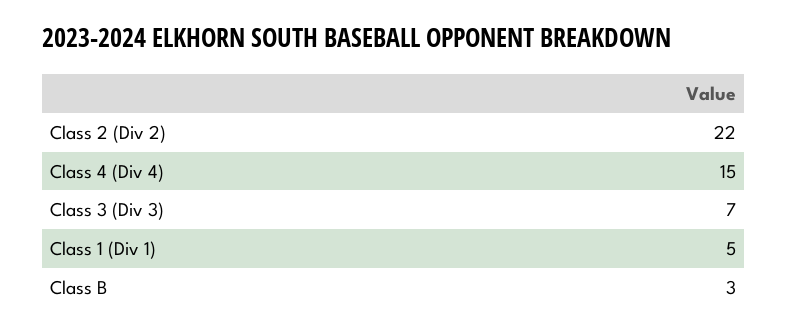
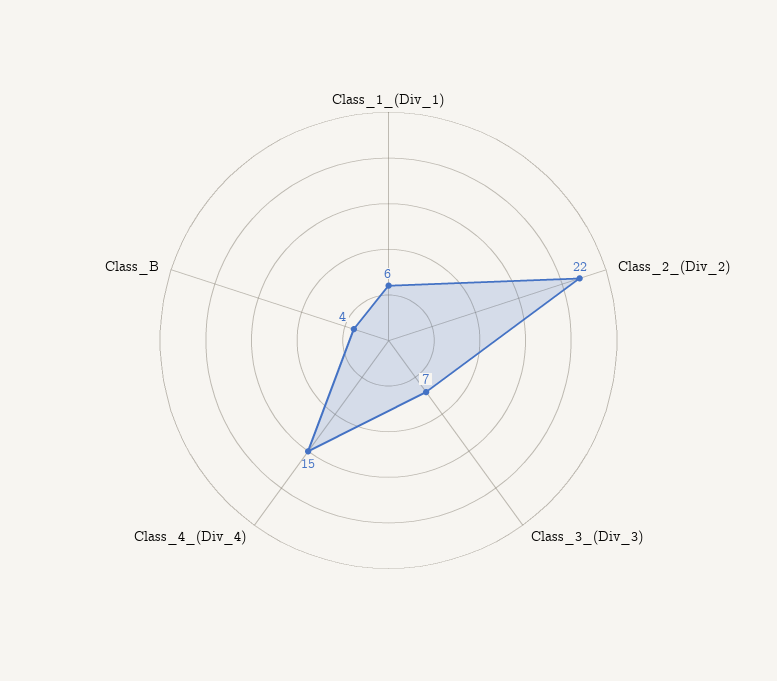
Class 1 (Div 1): 5 -> 6
Class B: 3 -> 4

